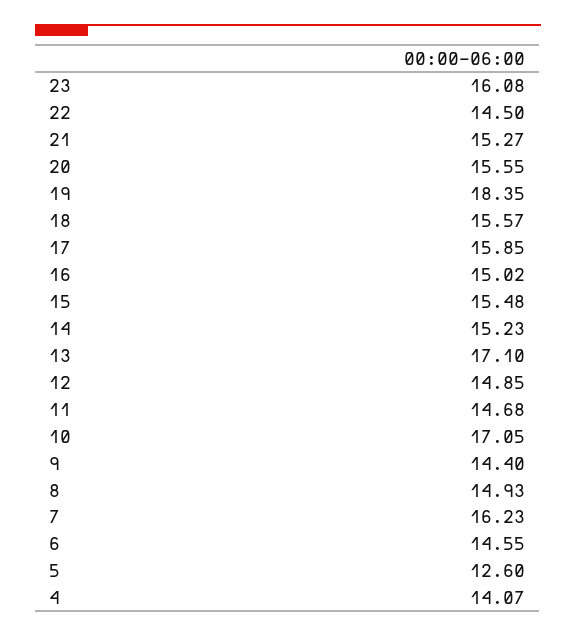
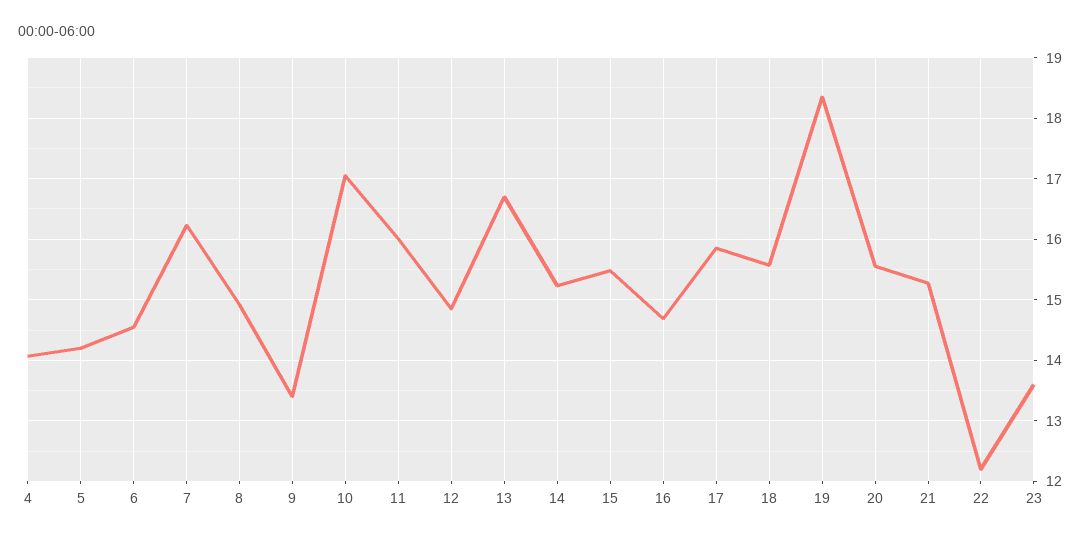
23: 16.08 -> 13.6
22: 14.5 -> 12.2
16: 15.02 -> 14.7
13: 17.1 -> 16.7
11: 14.68 -> 16
9: 14.4 -> 13.4
5: 12.6 -> 14.2

